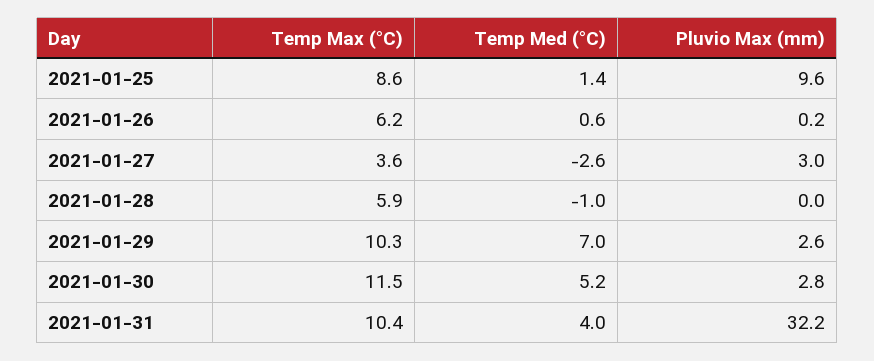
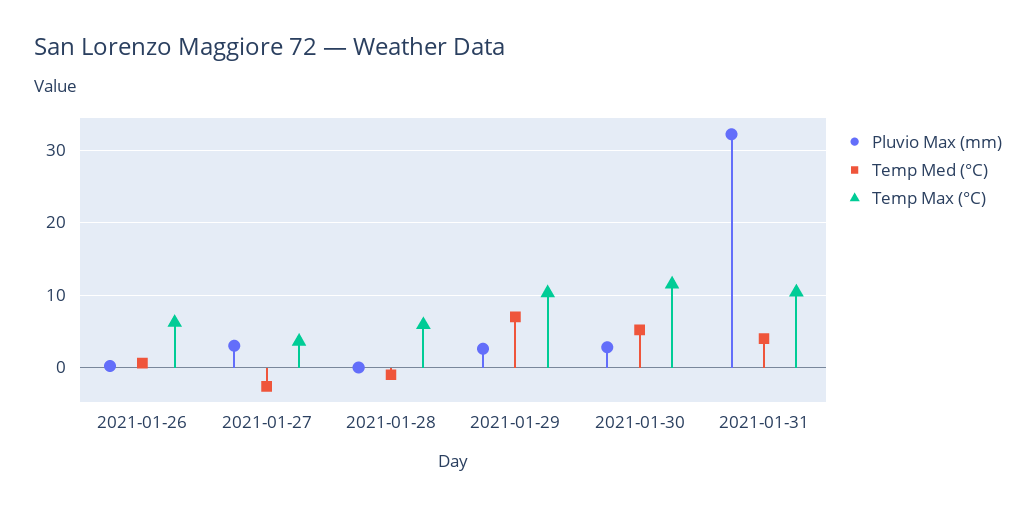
Temp Max (°C), 2021-01-25: 8.6 -> none
Temp Med (°C), 2021-01-25: 1.4 -> none
Pluvio Max (mm), 2021-01-25: 9.6 -> none

